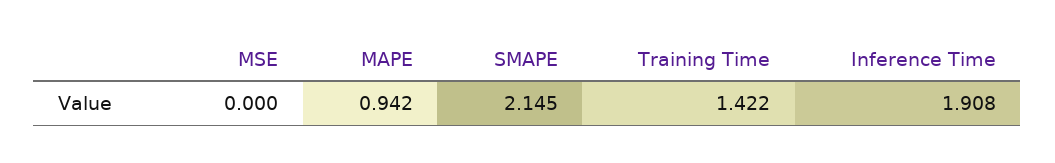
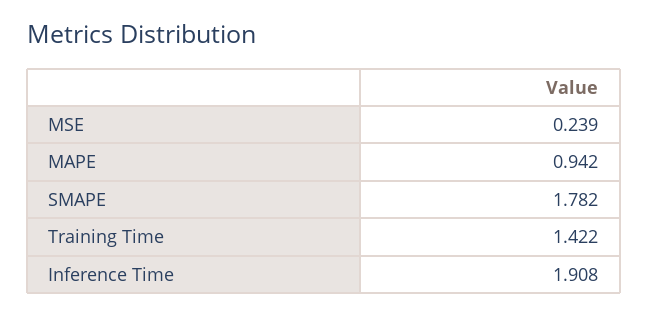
MSE: 0 -> 0.239
SMAPE: 2.145 -> 1.782

